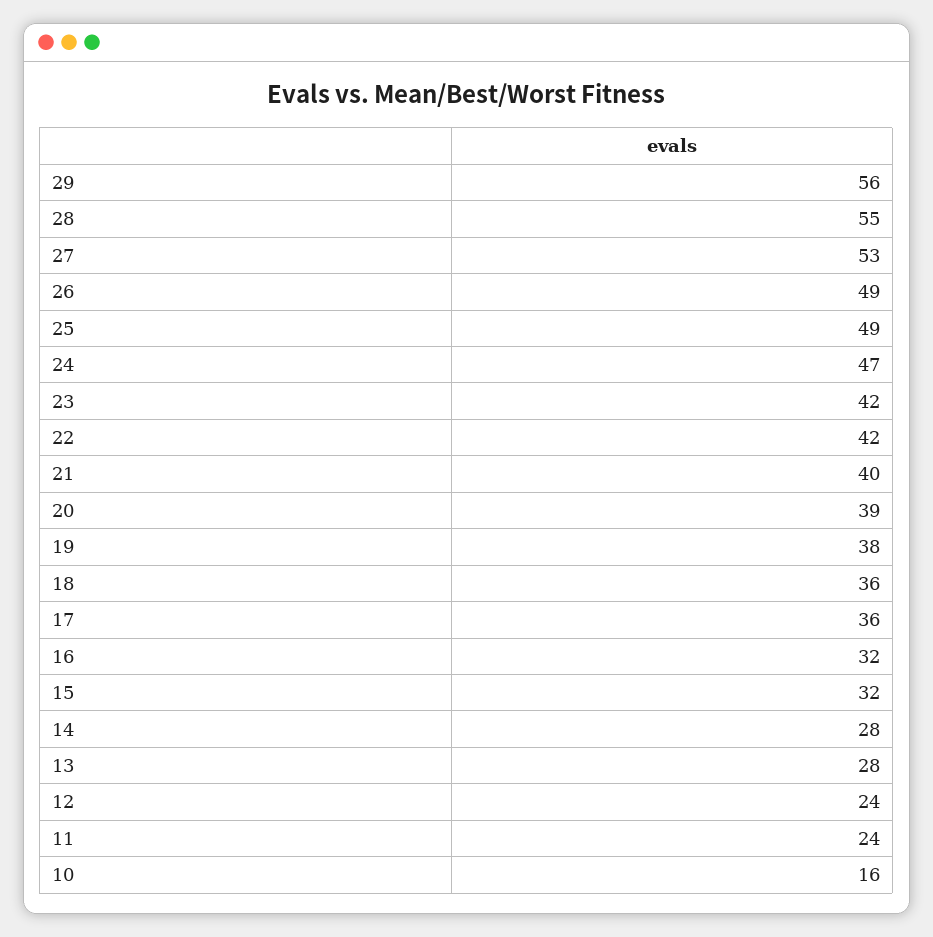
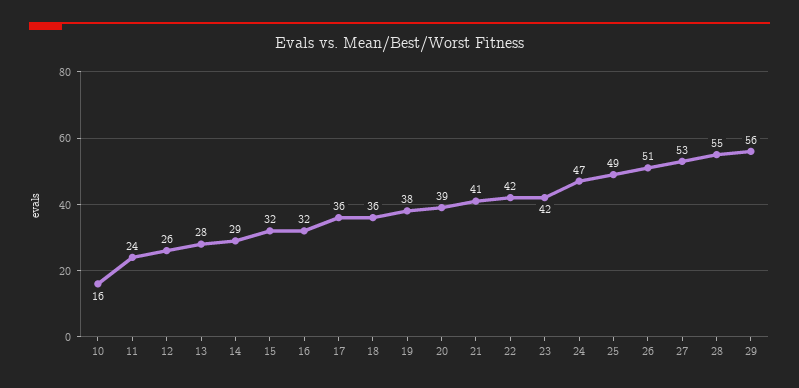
26: 49 -> 51
21: 40 -> 41
14: 28 -> 29
12: 24 -> 26

